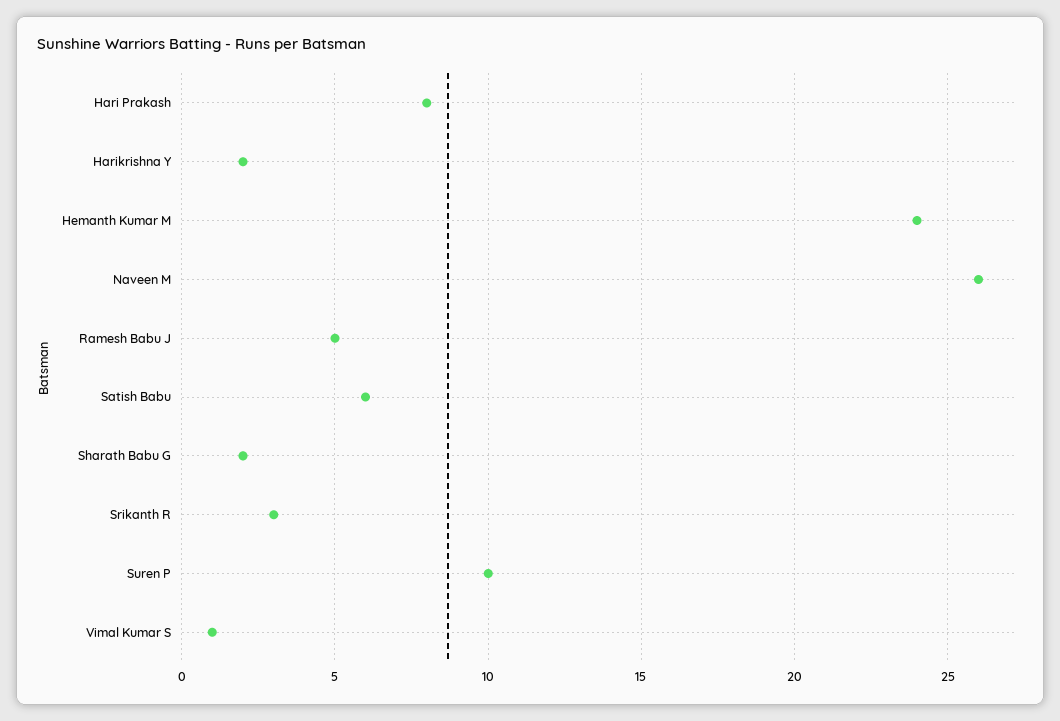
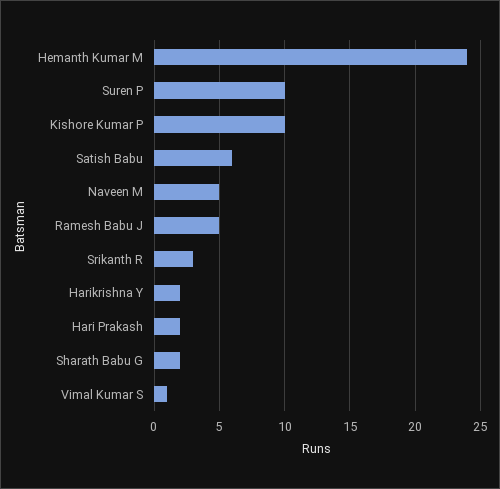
Hari Prakash: 8 -> 2
Naveen M: 26 -> 5
Kishore Kumar P: none -> 10

